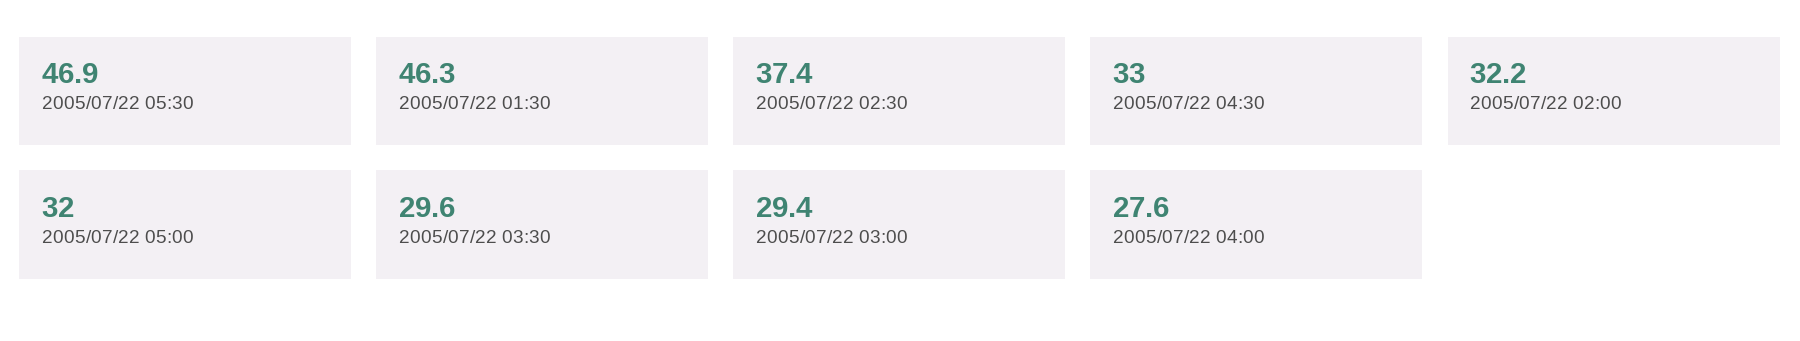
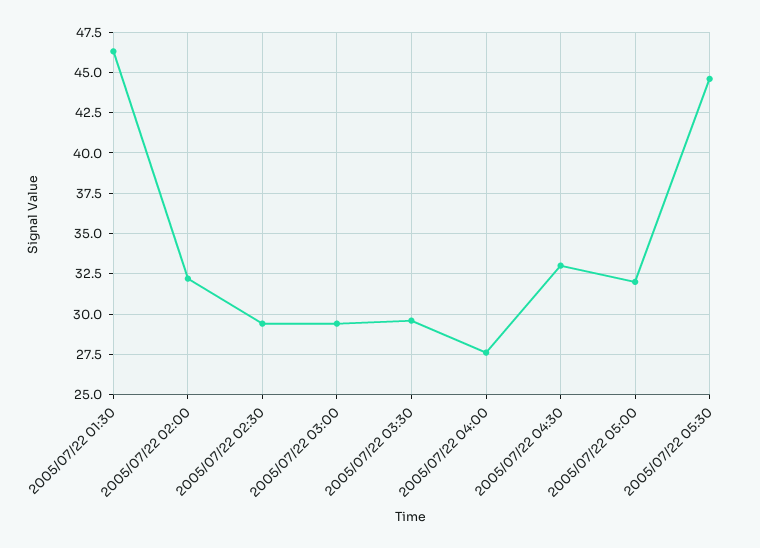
2005/07/22 05:30: 46.9 -> 44.5
2005/07/22 02:30: 37.4 -> 29.5

